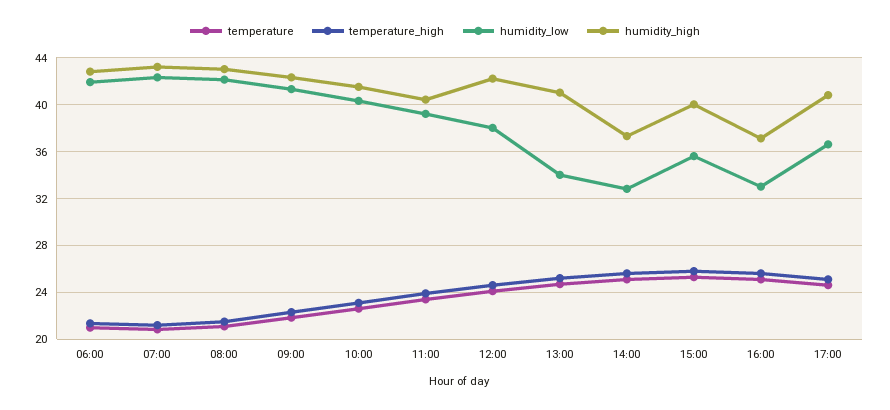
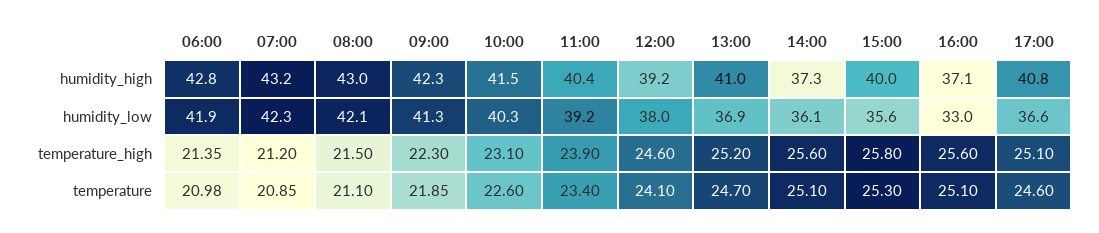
humidity_high, 12:00: 42 -> 39.2
humidity_low, 13:00: 34 -> 36.9
humidity_low, 14:00: 33 -> 36.1

